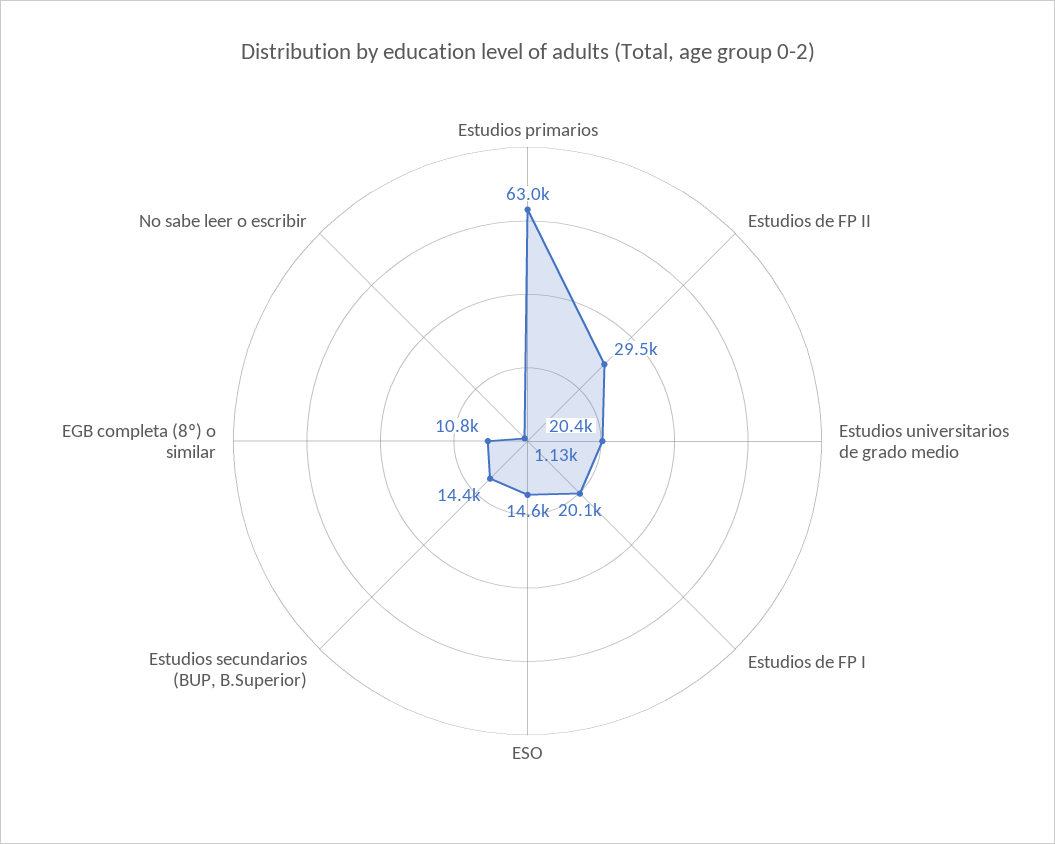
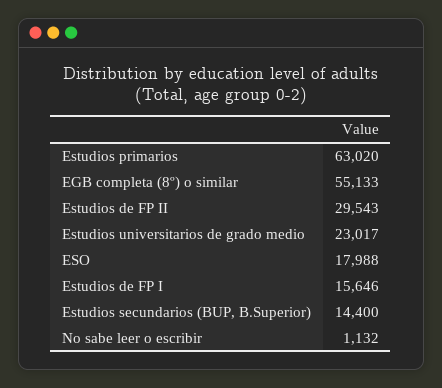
Estudios universitarios de grado medio: 20400 -> 23017
Estudios de FP I: 20100 -> 15646
ESO: 14600 -> 17988
EGB completa (8º) o similar: 10800 -> 55133

